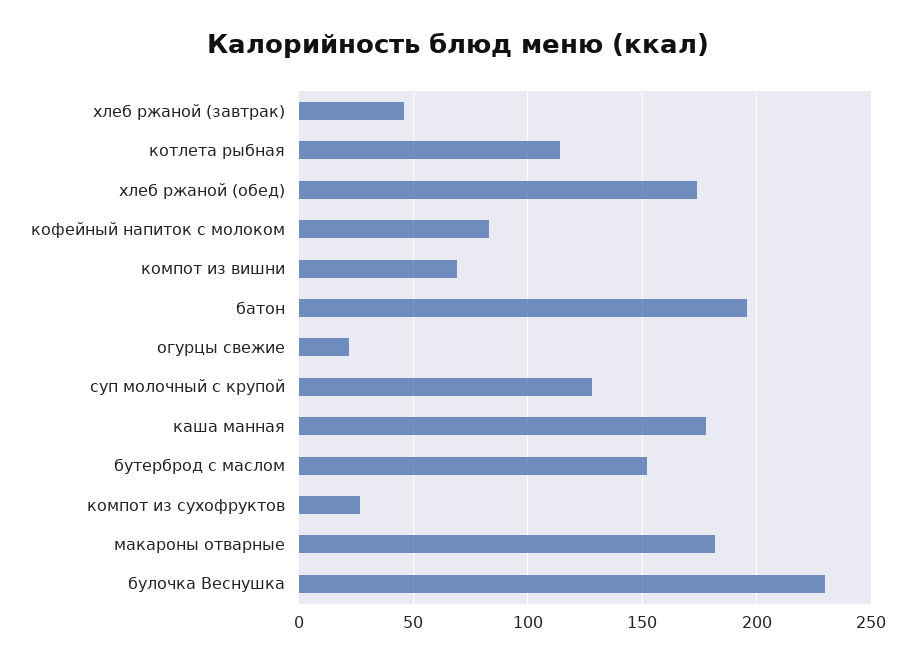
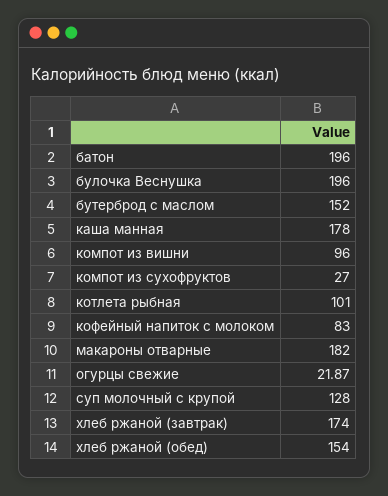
хлеб ржаной (завтрак): 45 -> 174
котлета рыбная: 115 -> 101
хлеб ржаной (обед): 175 -> 154
компот из вишни: 70 -> 96
булочка Веснушка: 230 -> 196

